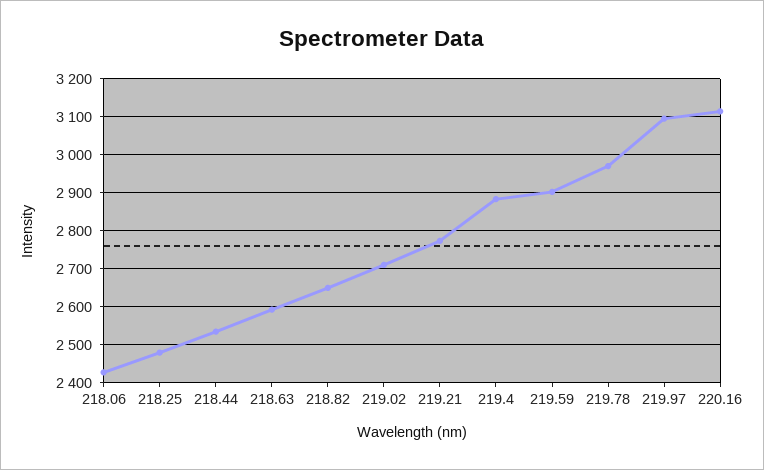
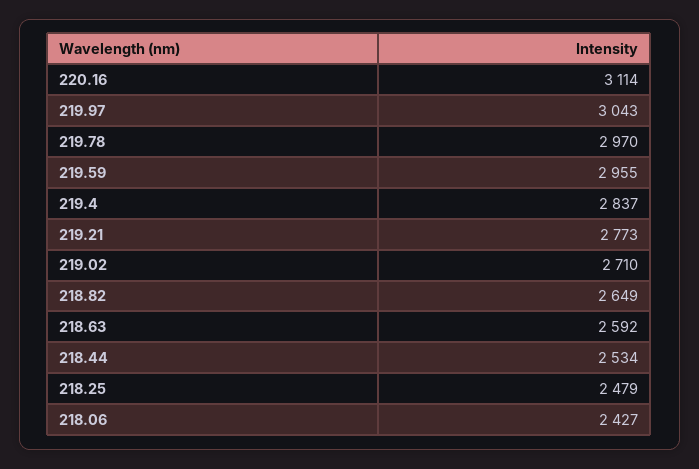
219.4: 2880 -> 2837
219.59: 2900 -> 2955
219.97: 3100 -> 3043

